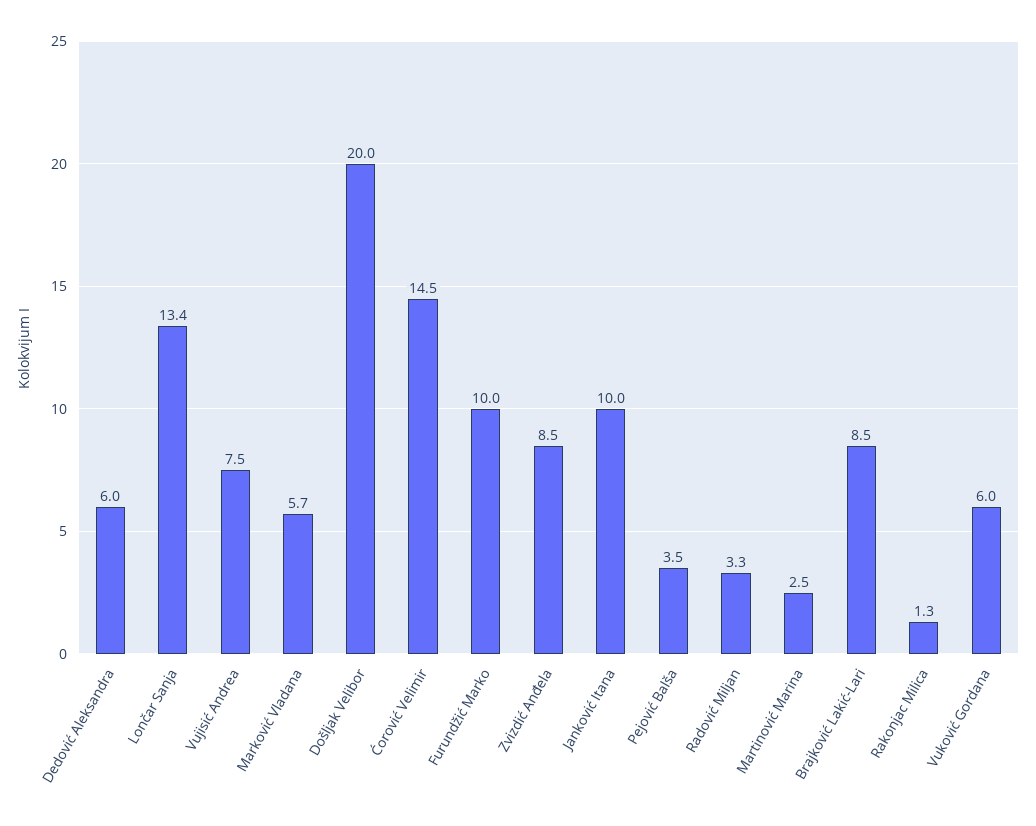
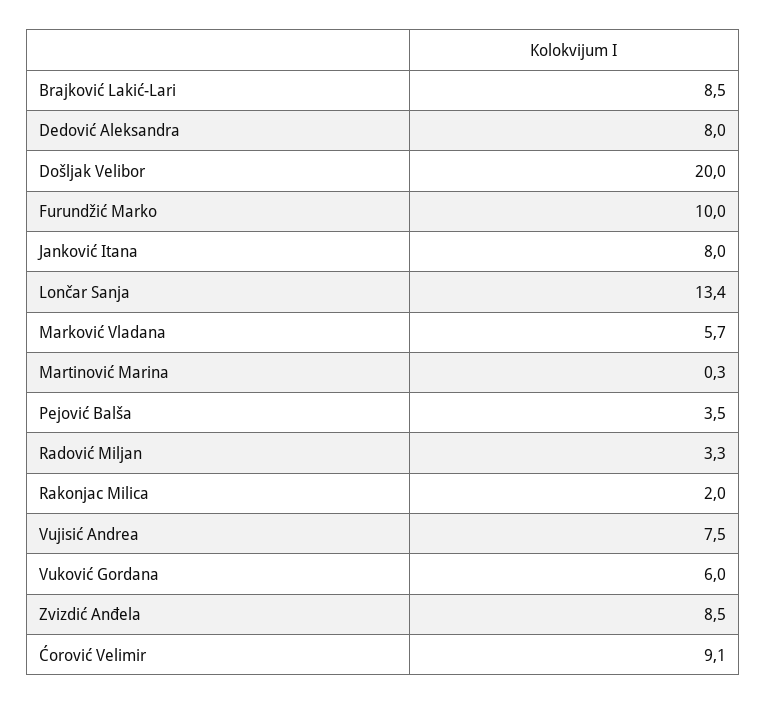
Dedović Aleksandra: 6 -> 8
Ćorović Velimir: 14.5 -> 9.1
Janković Itana: 10 -> 8
Martinović Marina: 2.5 -> 0.3
Rakonjac Milica: 1.3 -> 2

